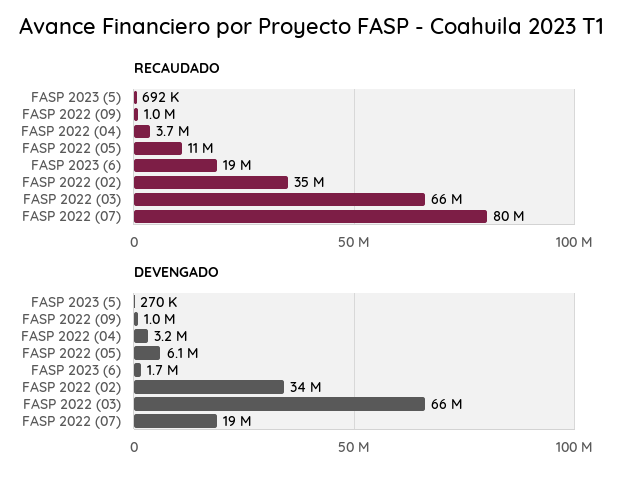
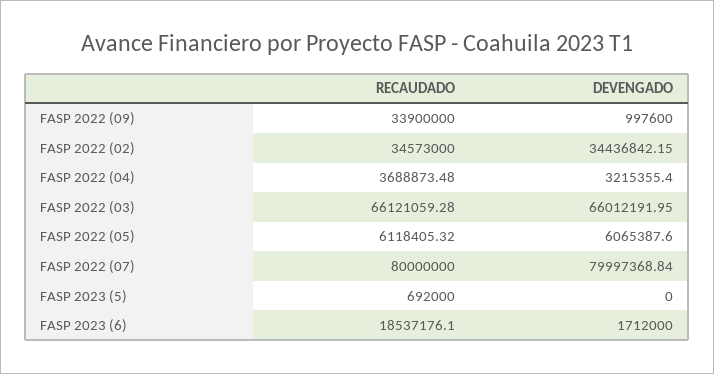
RECAUDADO, FASP 2022 (09): 1000000 -> 33900000
RECAUDADO, FASP 2022 (05): 11000000 -> 6118405.32
DEVENGADO, FASP 2023 (5): 270000 -> 0
DEVENGADO, FASP 2022 (07): 19000000 -> 79997368.84

